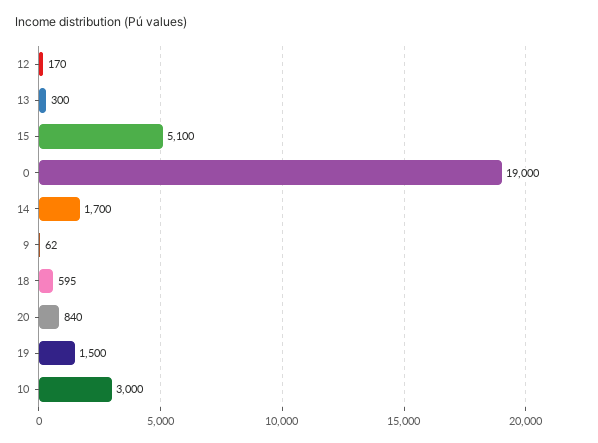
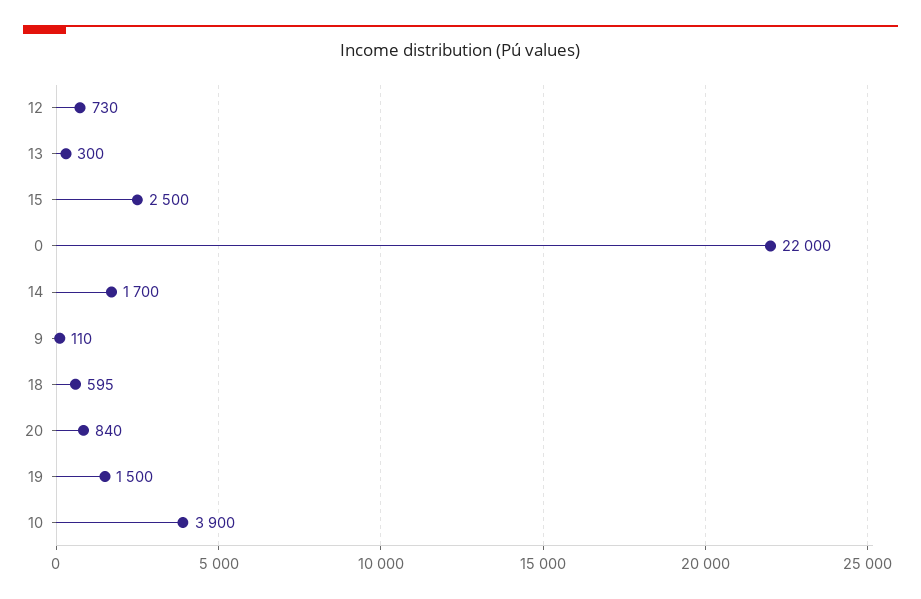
12: 170 -> 730
15: 5100 -> 2500
0: 19000 -> 22000
9: 62 -> 110
10: 3000 -> 3900

